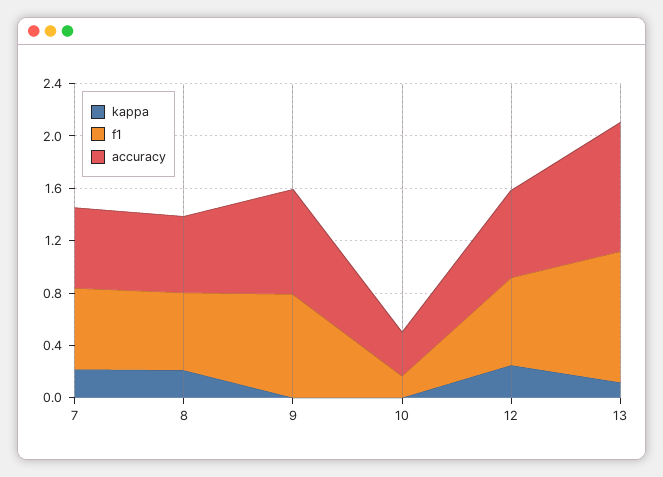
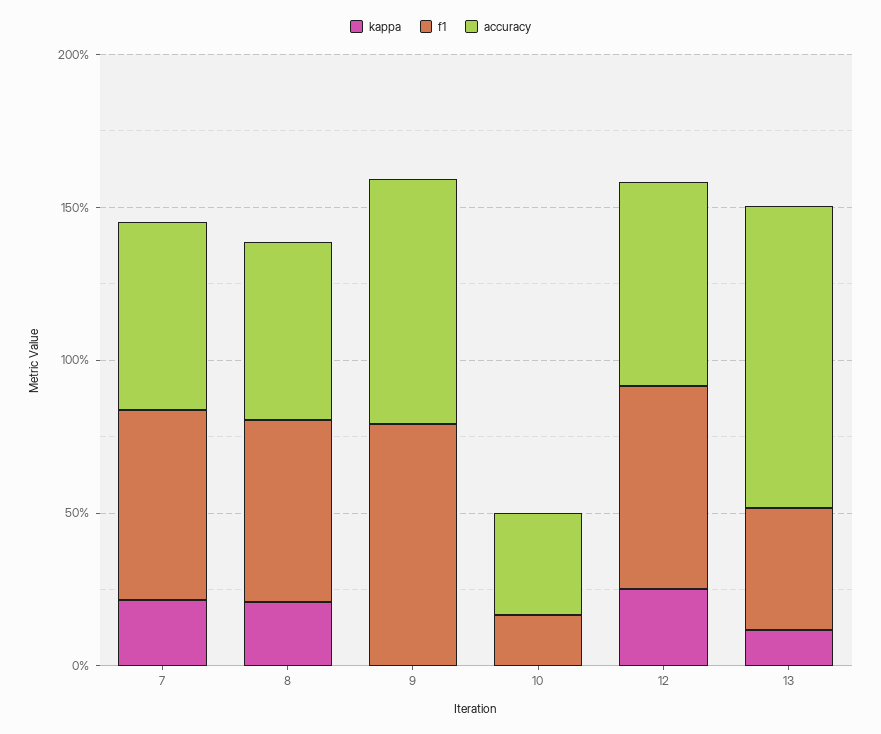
f1, 13: 1 -> 0.4

